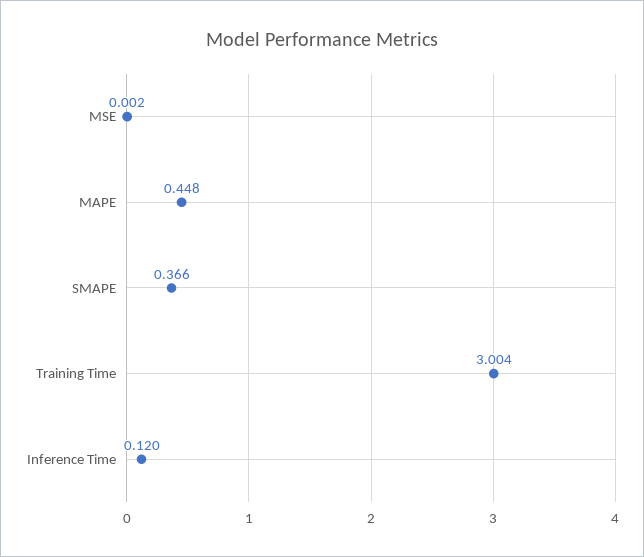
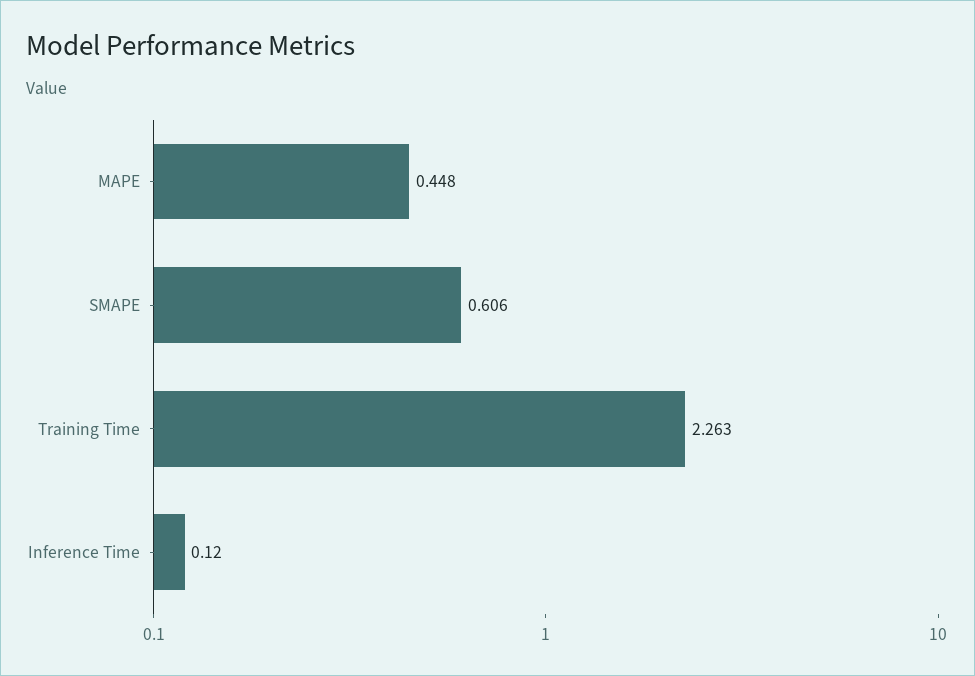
MSE: 0.002 -> none
SMAPE: 0.366 -> 0.606
Training Time: 3.004 -> 2.263

